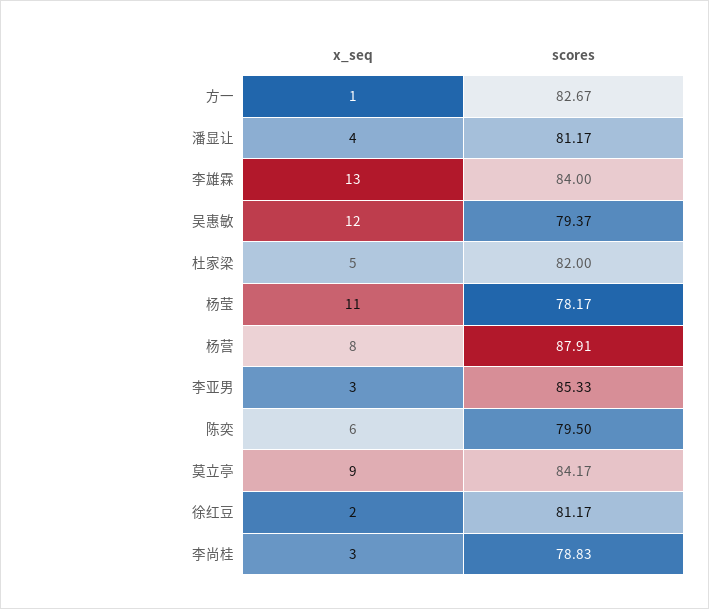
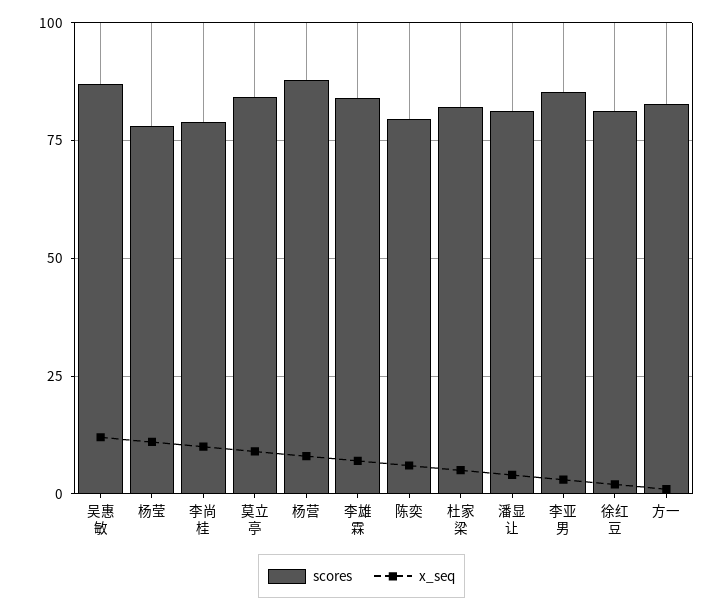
x_seq, 李雄霖: 13 -> 7.5
scores, 吴惠敏: 79.37 -> 87.5
x_seq, 李尚桂: 3 -> 10

